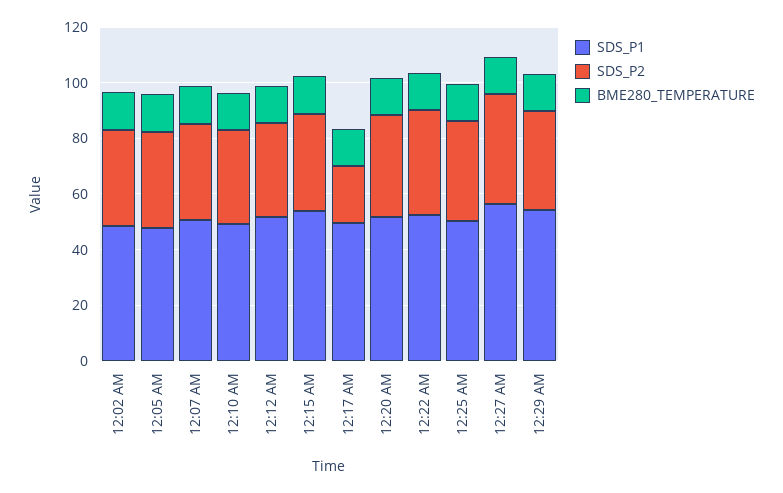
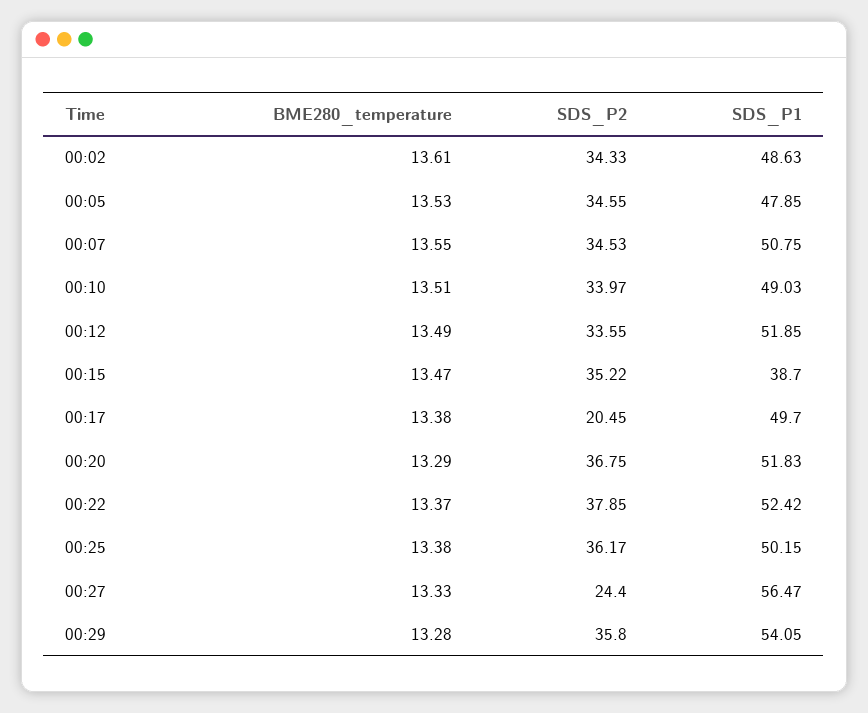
SDS_P1, 12:15 AM: 55 -> 38.7
SDS_P2, 12:27 AM: 40 -> 24.4

